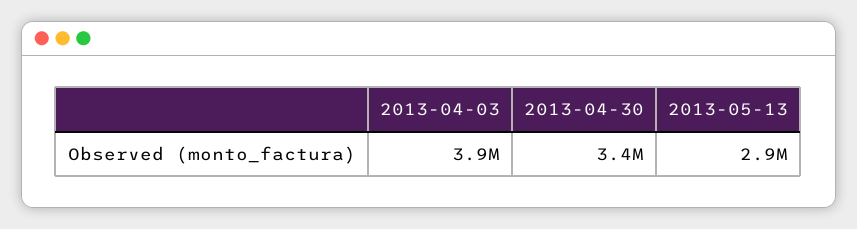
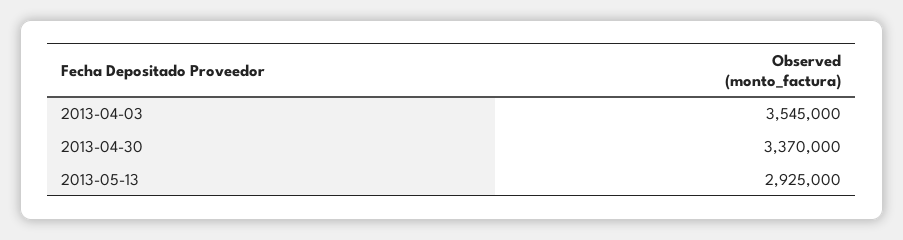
2013-04-03: 3900000 -> 3545000

